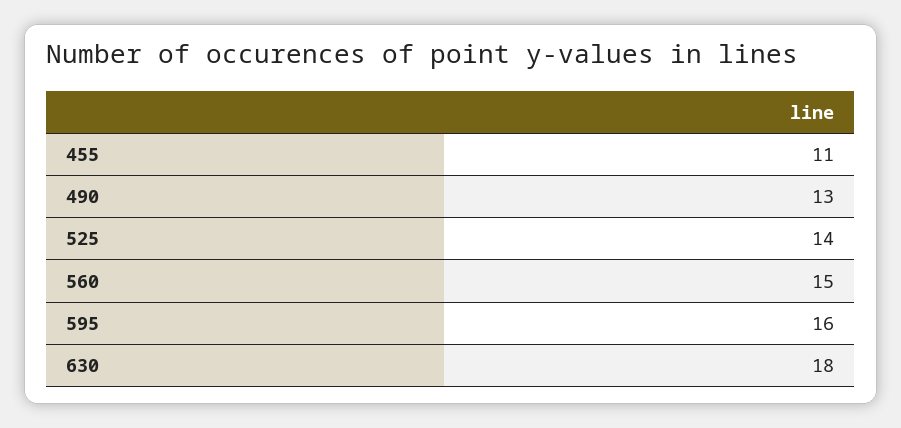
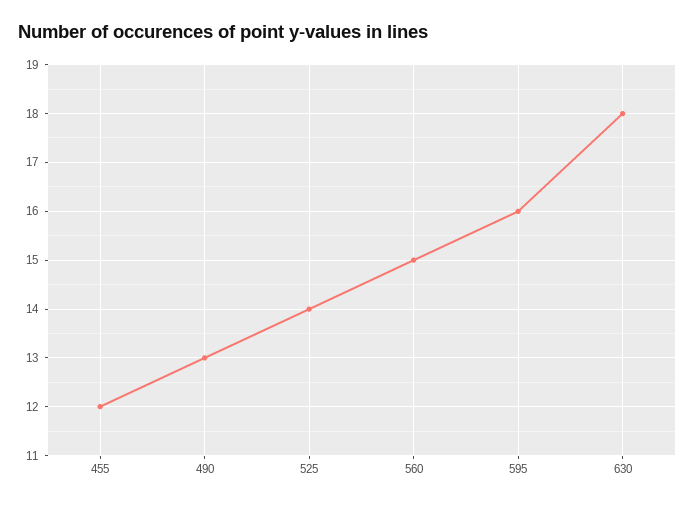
455: 11 -> 12

